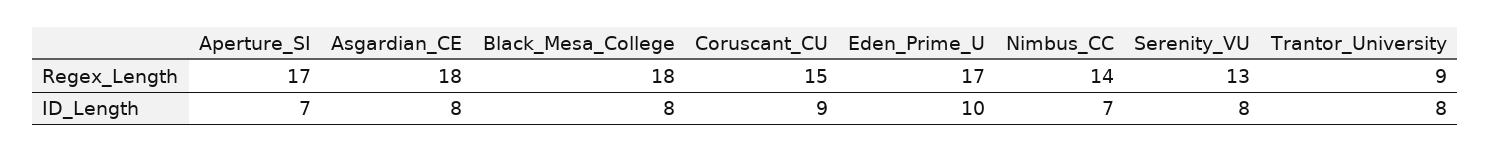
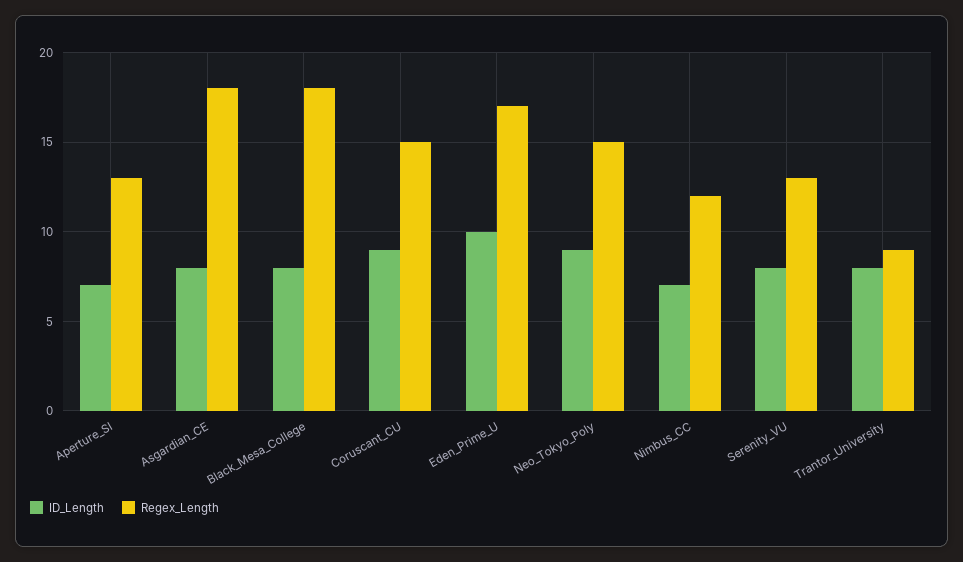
Regex_Length, Aperture_SI: 17 -> 13
Regex_Length, Nimbus_CC: 14 -> 12
ID_Length, Neo_Tokyo_Poly: none -> 9
Regex_Length, Neo_Tokyo_Poly: none -> 15

